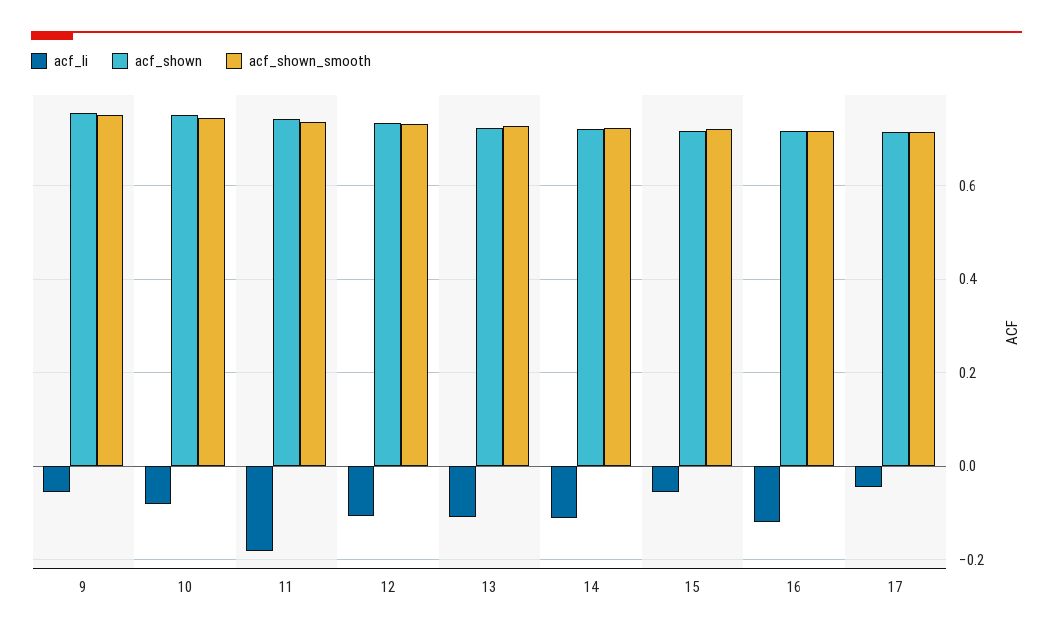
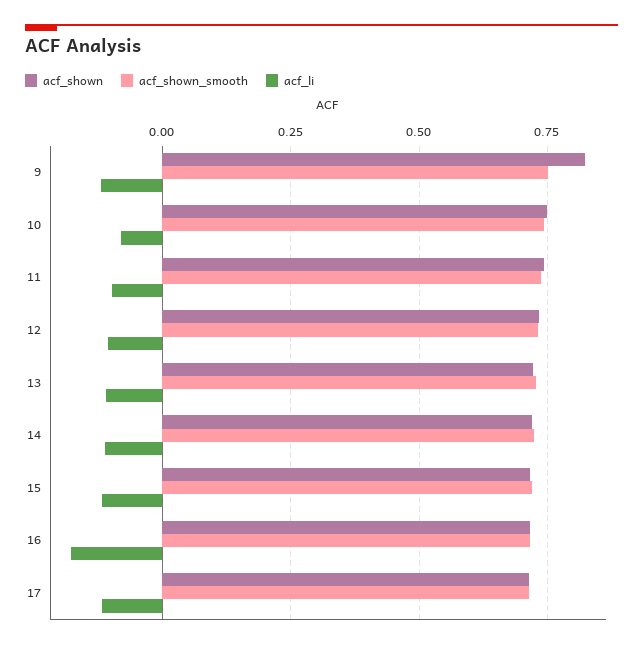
acf_li, 9: -0.06 -> -0.125
acf_shown, 9: 0.76 -> 0.825
acf_li, 11: -0.18 -> -0.1
acf_li, 15: -0.06 -> -0.125
acf_li, 16: -0.12 -> -0.175
acf_li, 17: -0.04 -> -0.125

